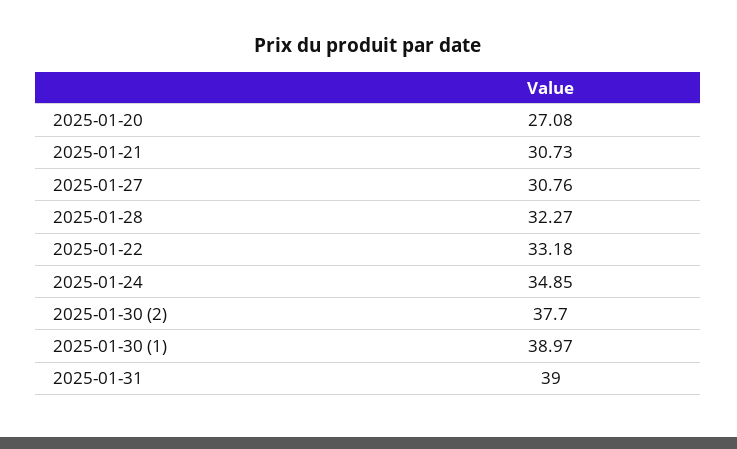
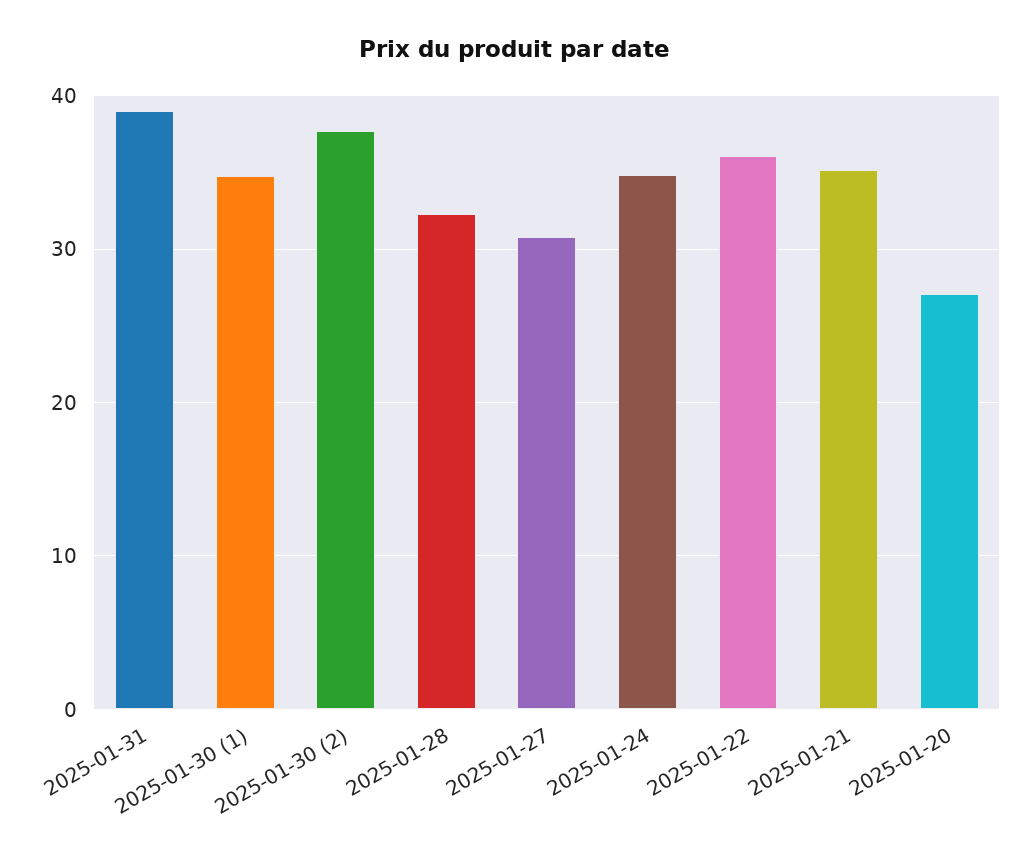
2025-01-21: 30.73 -> 35
2025-01-22: 33.18 -> 36
2025-01-30 (1): 38.97 -> 35

